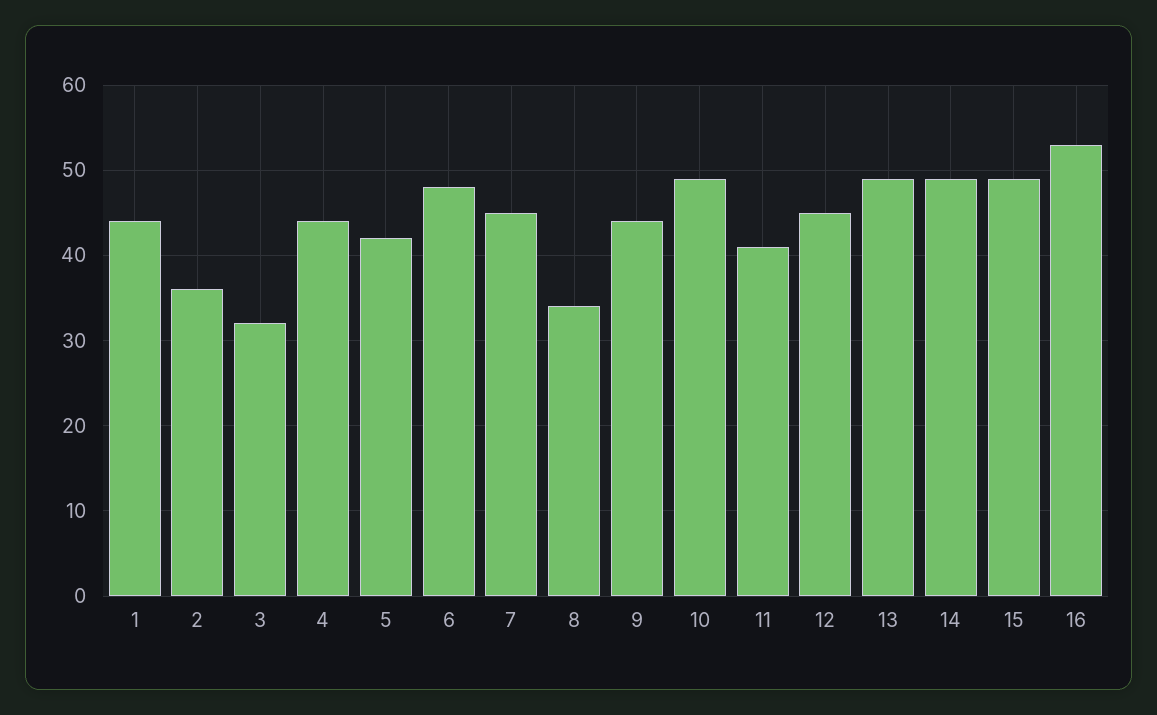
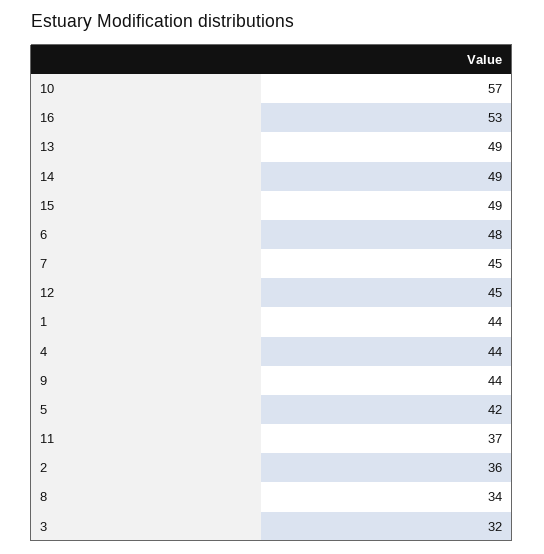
10: 49 -> 57
11: 41 -> 37

